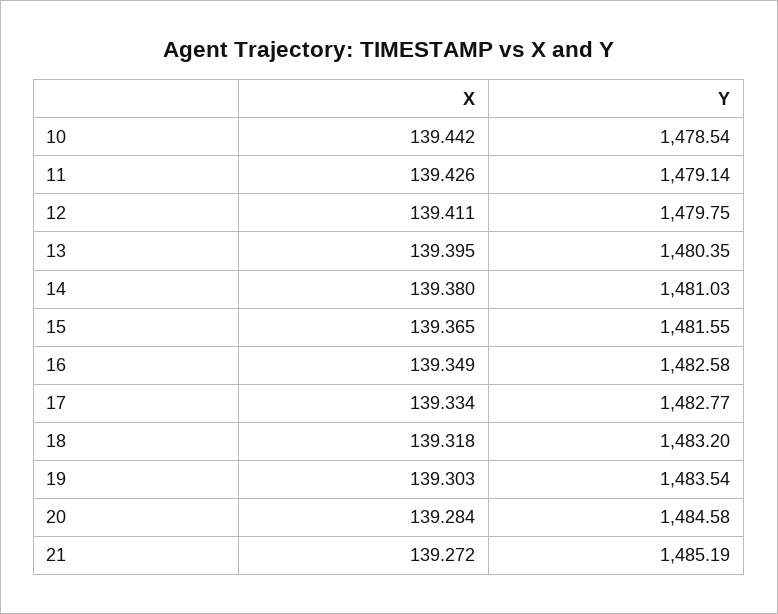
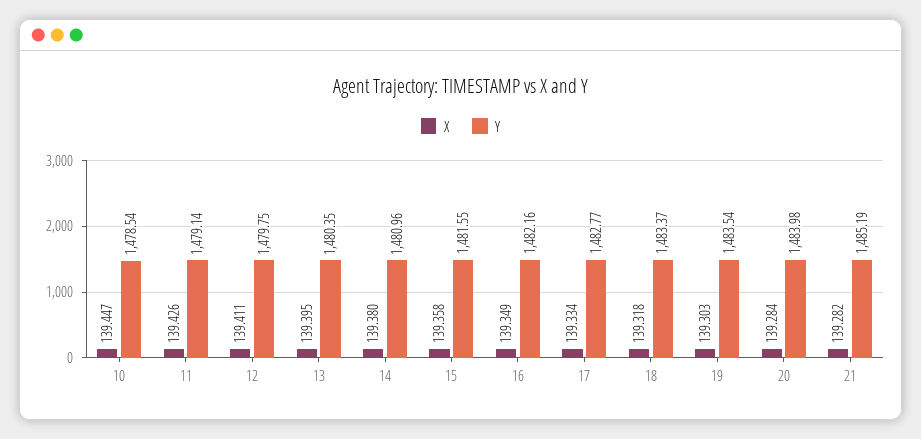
X, 10: 139.442 -> 139.447
Y, 14: 1481.03 -> 1480.96
X, 15: 139.365 -> 139.358
Y, 16: 1482.58 -> 1482.16
Y, 18: 1483.2 -> 1483.37
Y, 20: 1484.58 -> 1483.98
X, 21: 139.272 -> 139.282

